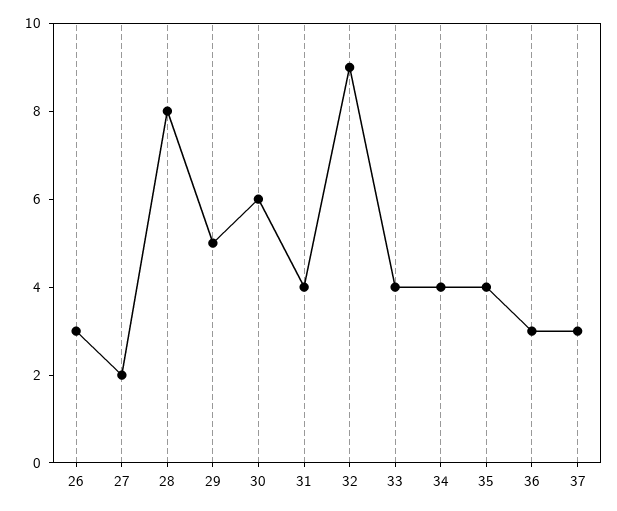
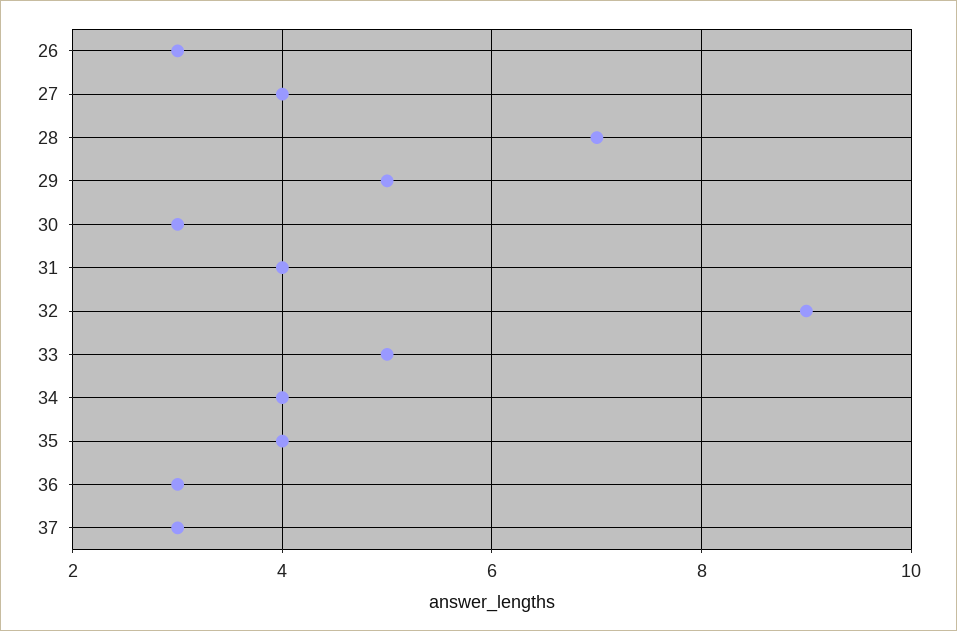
27: 2 -> 4
28: 8 -> 7
30: 6 -> 3
33: 4 -> 5

